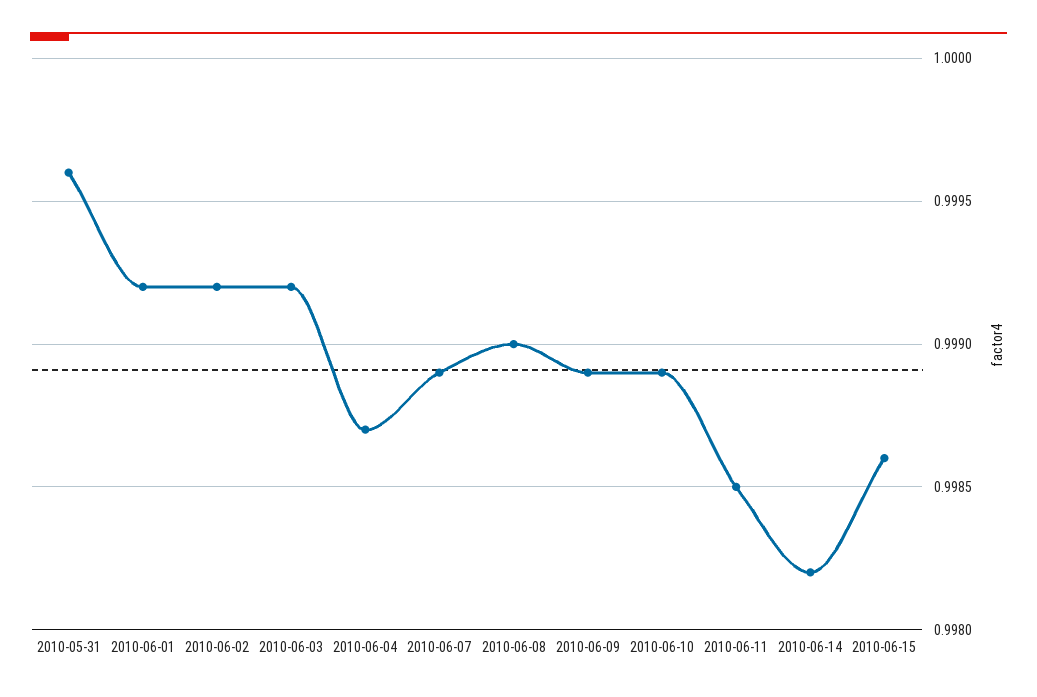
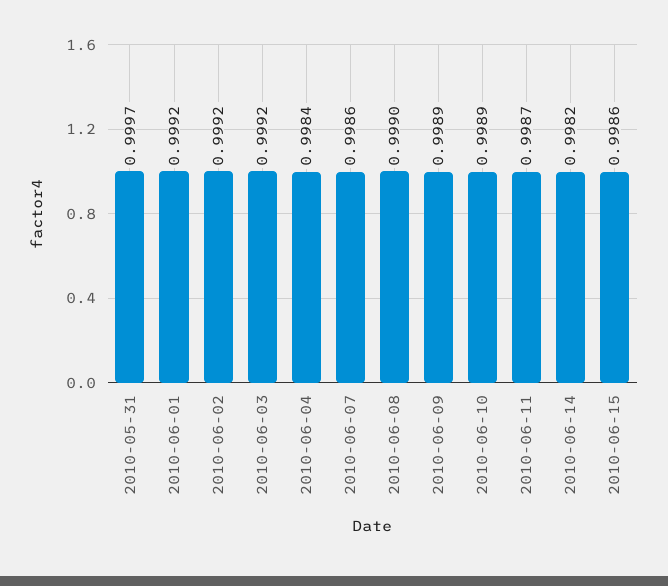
2010-05-31: 0.9996 -> 0.9997
2010-06-04: 0.9987 -> 0.9984
2010-06-07: 0.9989 -> 0.9986
2010-06-11: 0.9985 -> 0.9987

